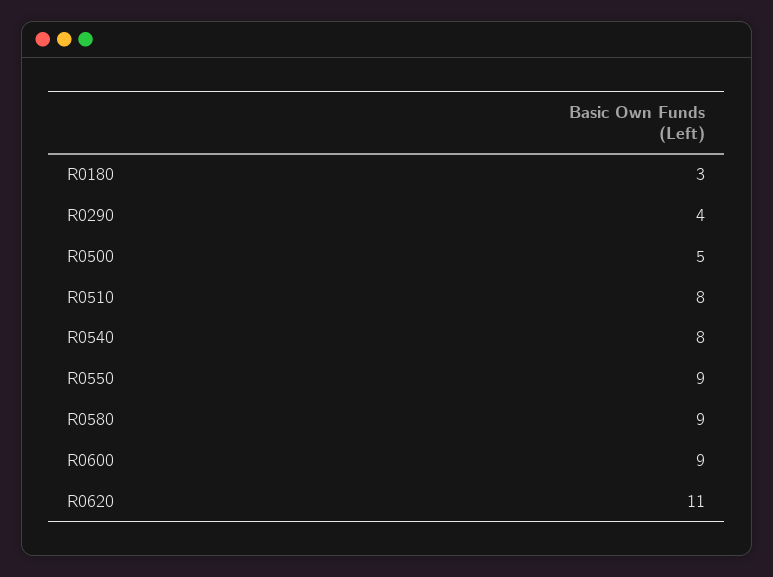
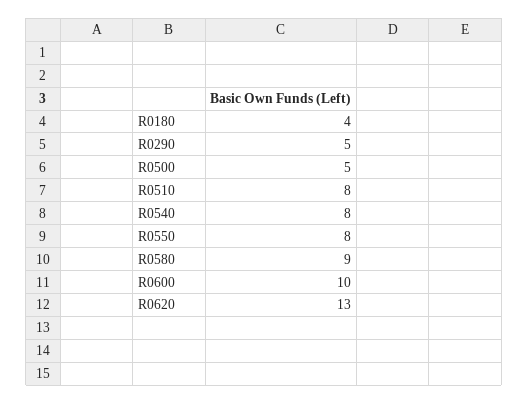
R0180: 3 -> 4
R0290: 4 -> 5
R0550: 9 -> 8
R0600: 9 -> 10
R0620: 11 -> 13

